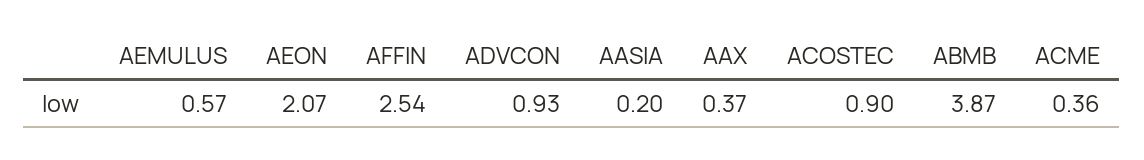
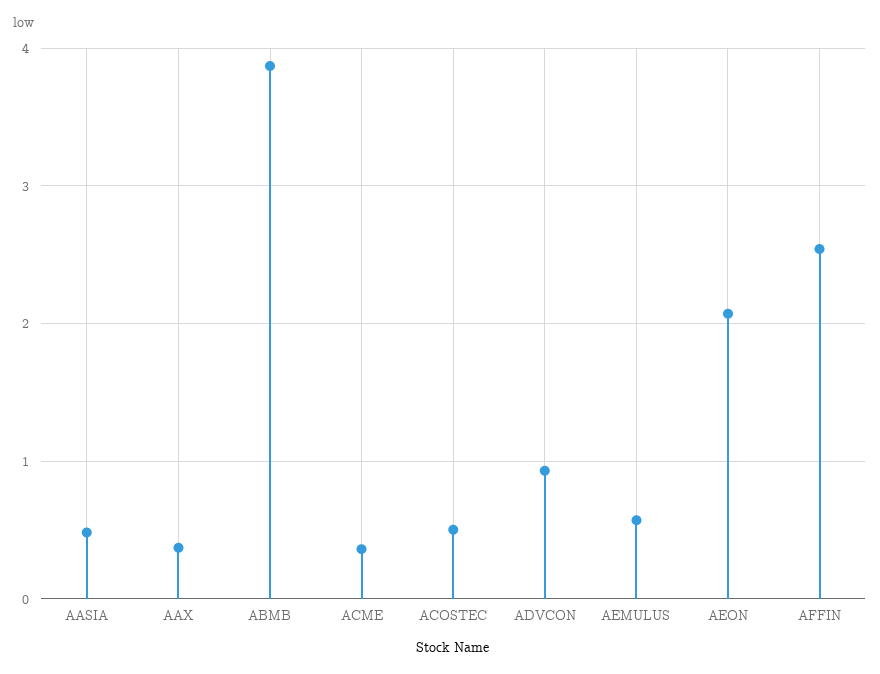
AASIA: 0.2 -> 0.5
ACOSTEC: 0.9 -> 0.5

